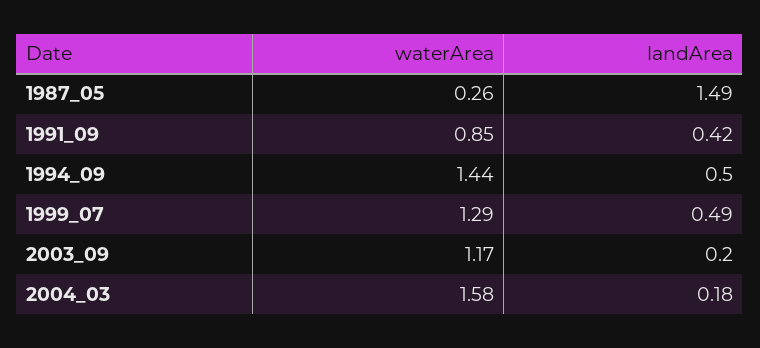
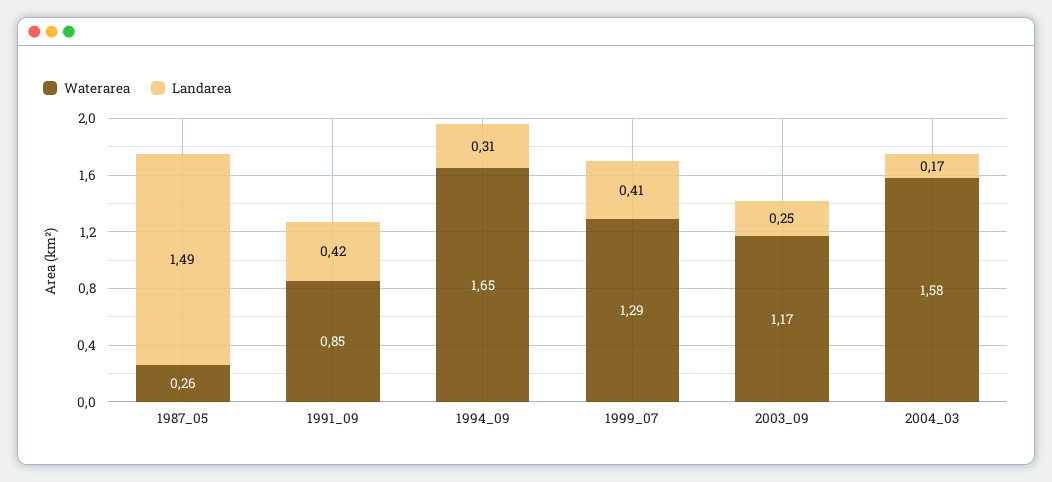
waterArea, 1994_09: 1.44 -> 1.65
landArea, 1994_09: 0.5 -> 0.31
landArea, 1999_07: 0.49 -> 0.41
landArea, 2003_09: 0.2 -> 0.25
landArea, 2004_03: 0.18 -> 0.17

